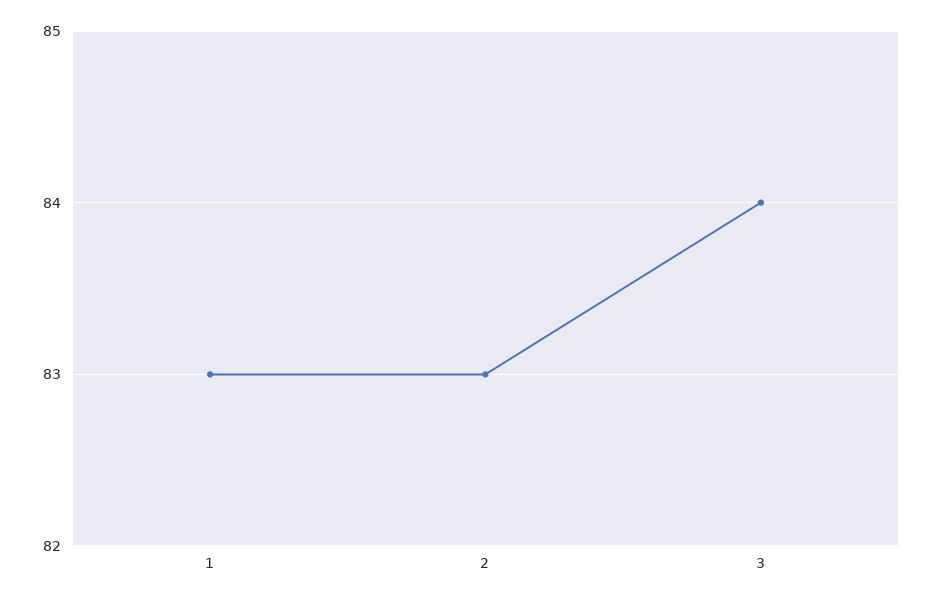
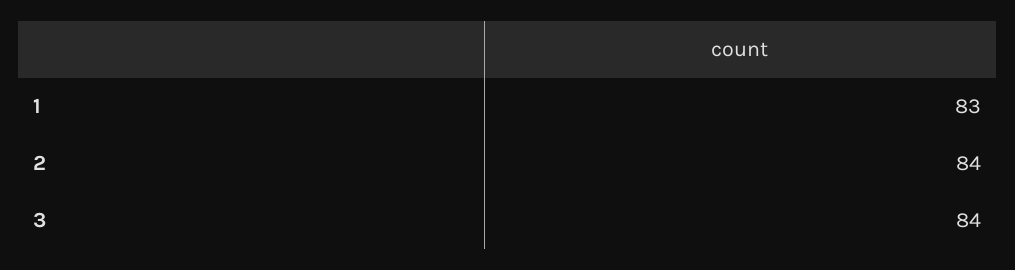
2: 83 -> 84

